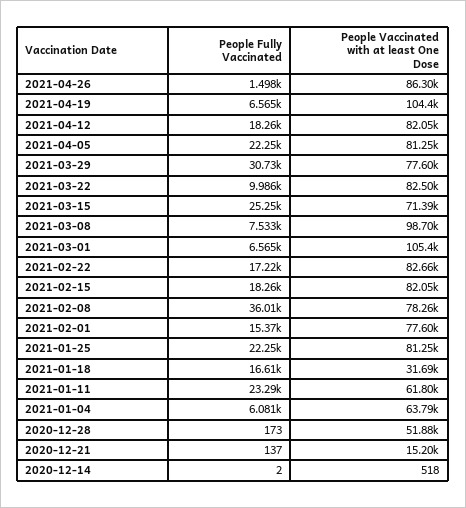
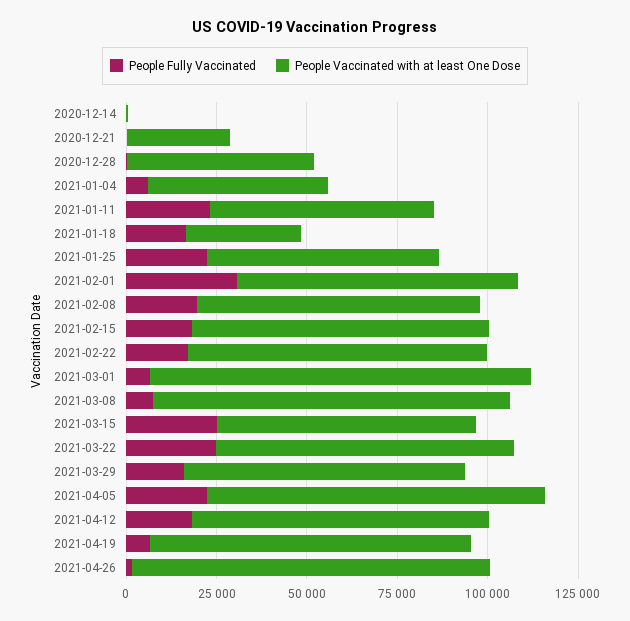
People Vaccinated with at least One Dose, 2021-04-26: 86300 -> 100000
People Vaccinated with at least One Dose, 2021-04-19: 104400 -> 90000
People Vaccinated with at least One Dose, 2021-04-05: 81250 -> 95000
People Fully Vaccinated, 2021-03-29: 30730 -> 15000
People Fully Vaccinated, 2021-03-22: 9986 -> 25000
People Fully Vaccinated, 2021-02-08: 36010 -> 20000
People Fully Vaccinated, 2021-02-01: 15370 -> 30000
People Vaccinated with at least One Dose, 2021-01-25: 81250 -> 65000
People Vaccinated with at least One Dose, 2021-01-04: 63790 -> 50000
People Vaccinated with at least One Dose, 2020-12-21: 15200 -> 30000

